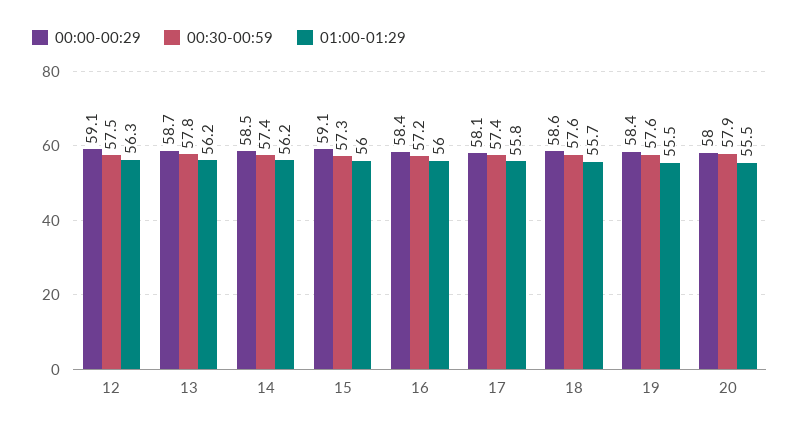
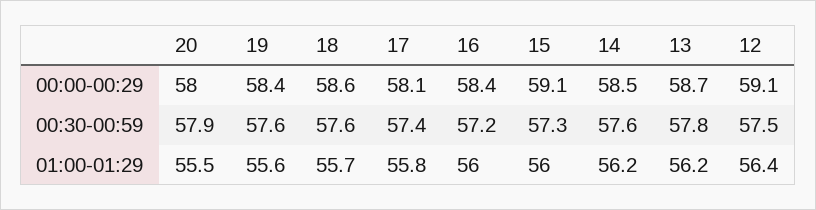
01:00-01:29, 12: 56.3 -> 56.4
00:30-00:59, 14: 57.4 -> 57.6
01:00-01:29, 19: 55.5 -> 55.6

